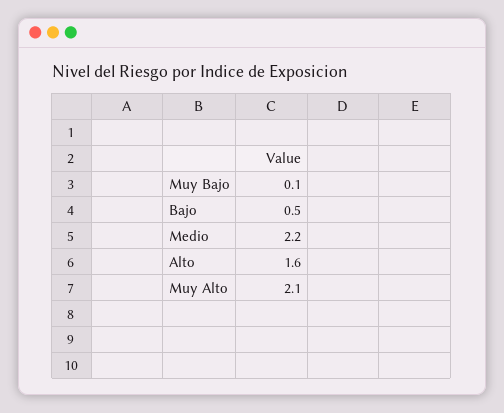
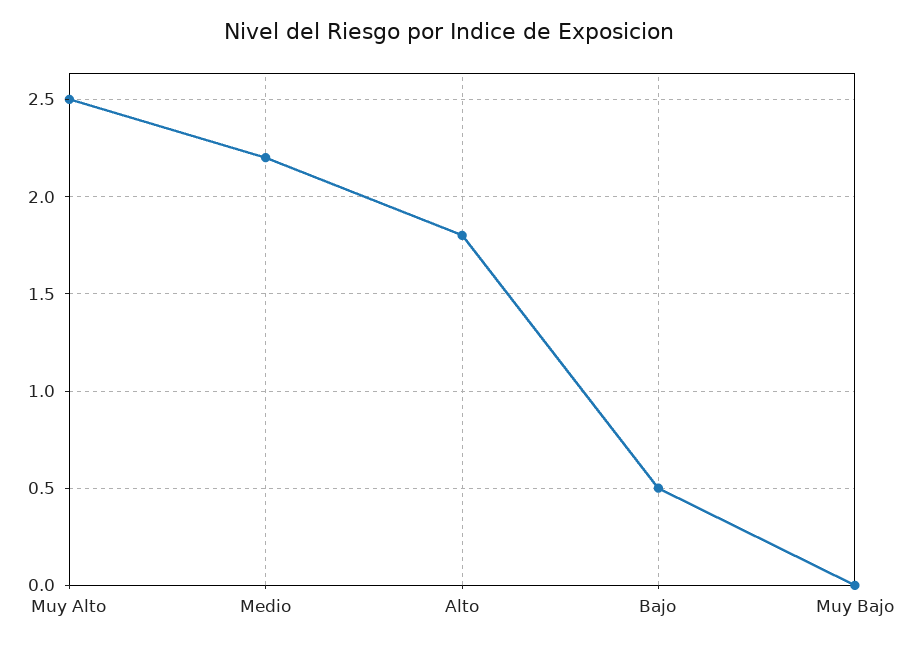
Muy Bajo: 0.1 -> 0
Alto: 1.6 -> 1.8
Muy Alto: 2.1 -> 2.5

